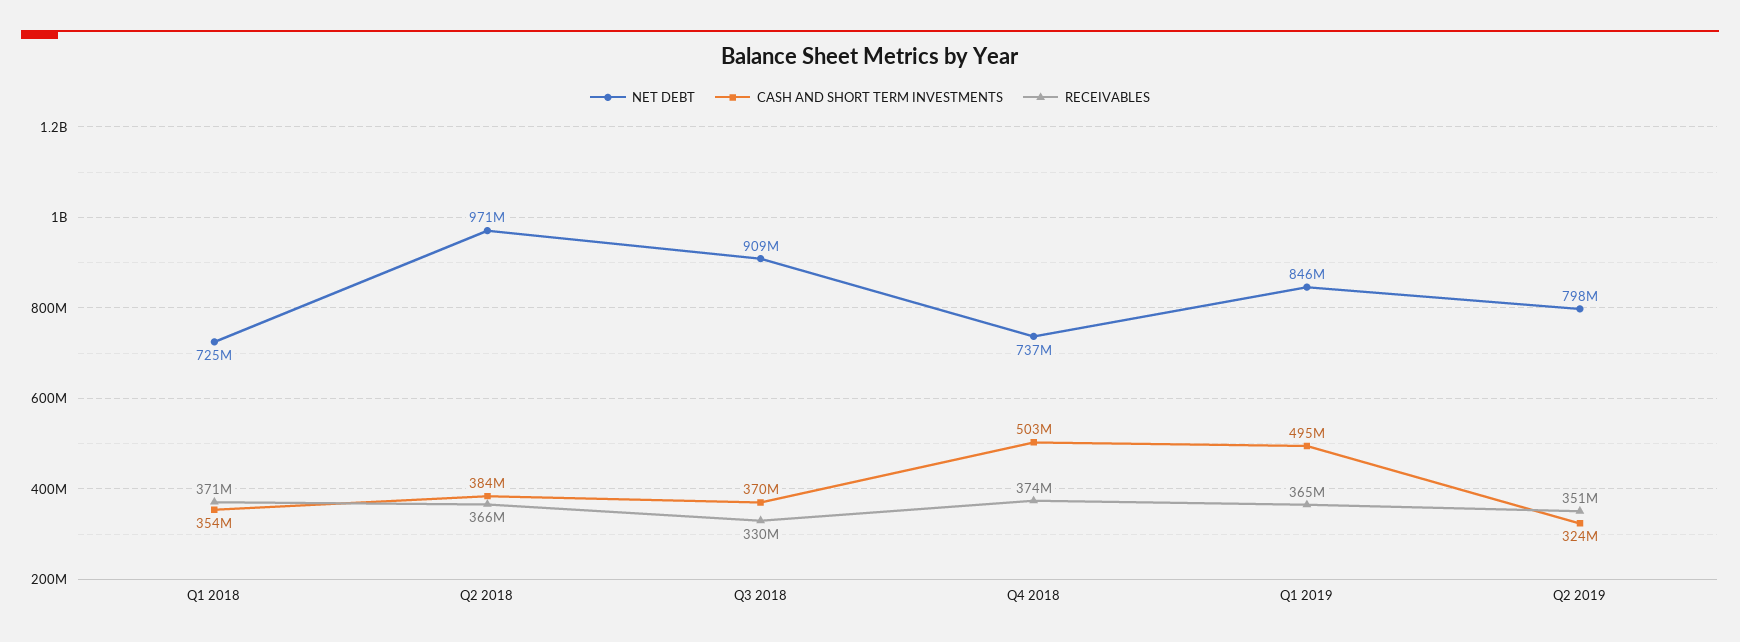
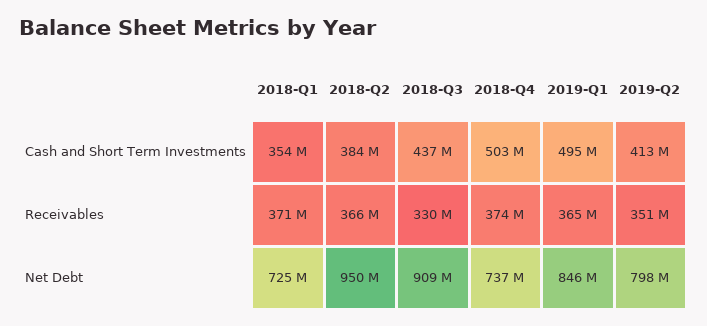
NET DEBT, Q2 2018: 971000000 -> 950000000
CASH AND SHORT TERM INVESTMENTS, Q3 2018: 370000000 -> 437000000
CASH AND SHORT TERM INVESTMENTS, Q2 2019: 324000000 -> 413000000

